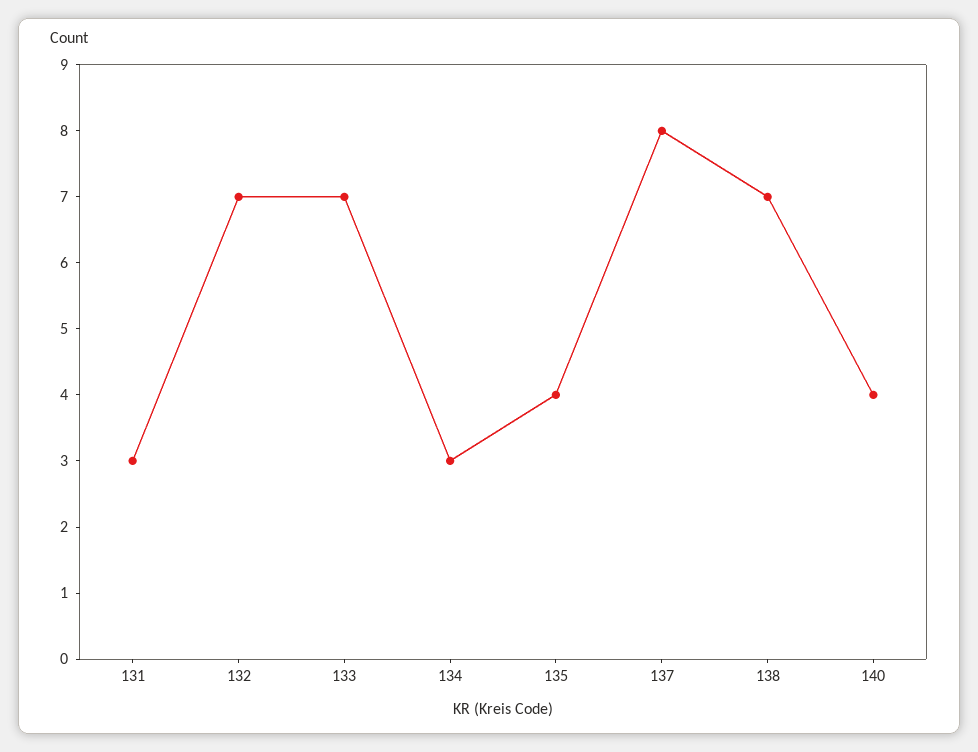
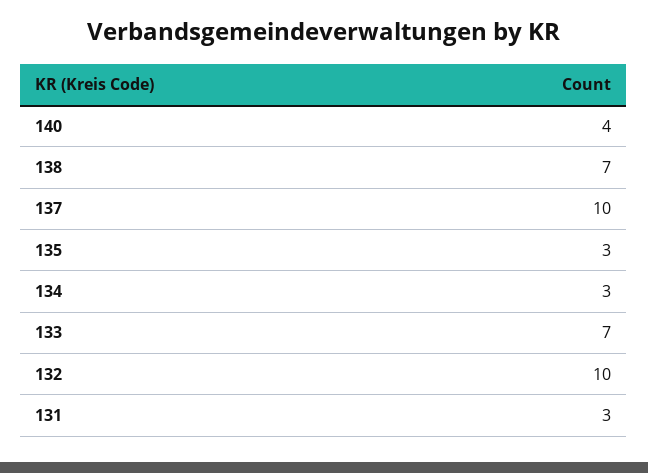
132: 7 -> 10
135: 4 -> 3
137: 8 -> 10

